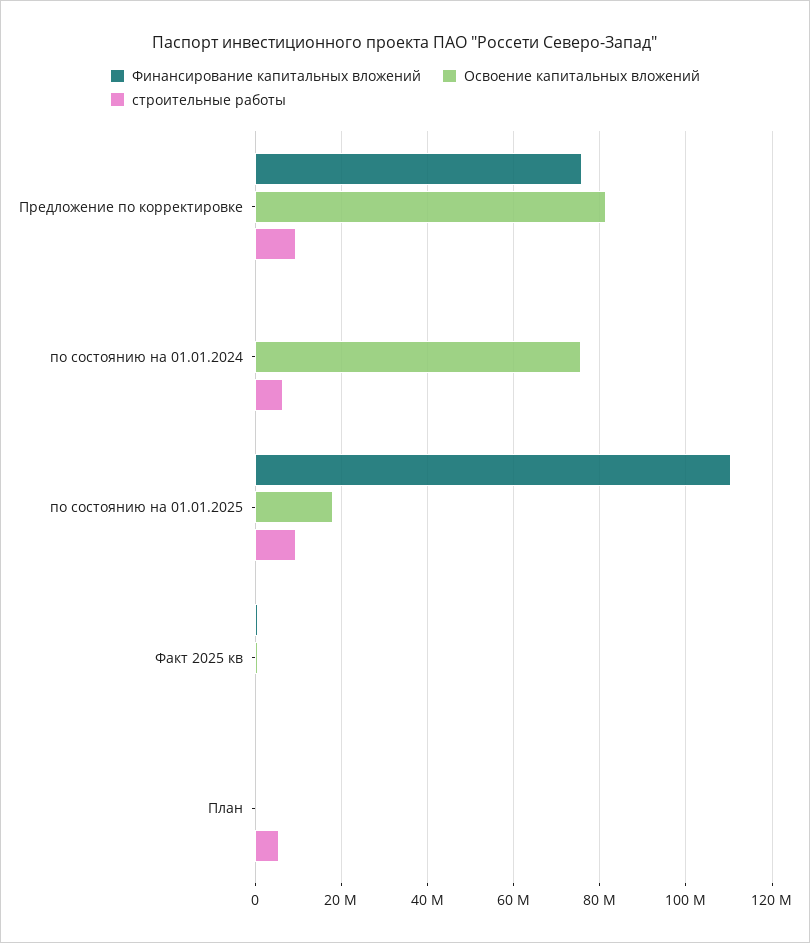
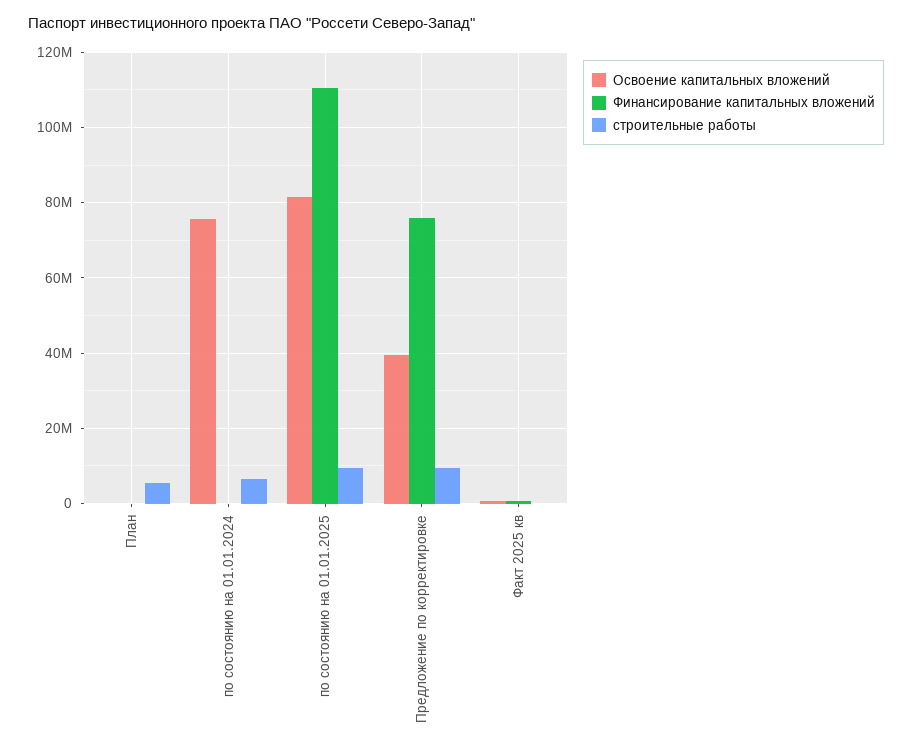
Освоение капитальных вложений, Предложение по корректировке: 82000000 -> 40000000
Освоение капитальных вложений, по состоянию на 01.01.2025: 18000000 -> 82000000

